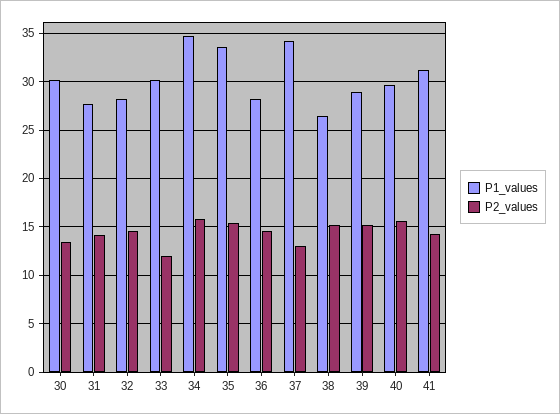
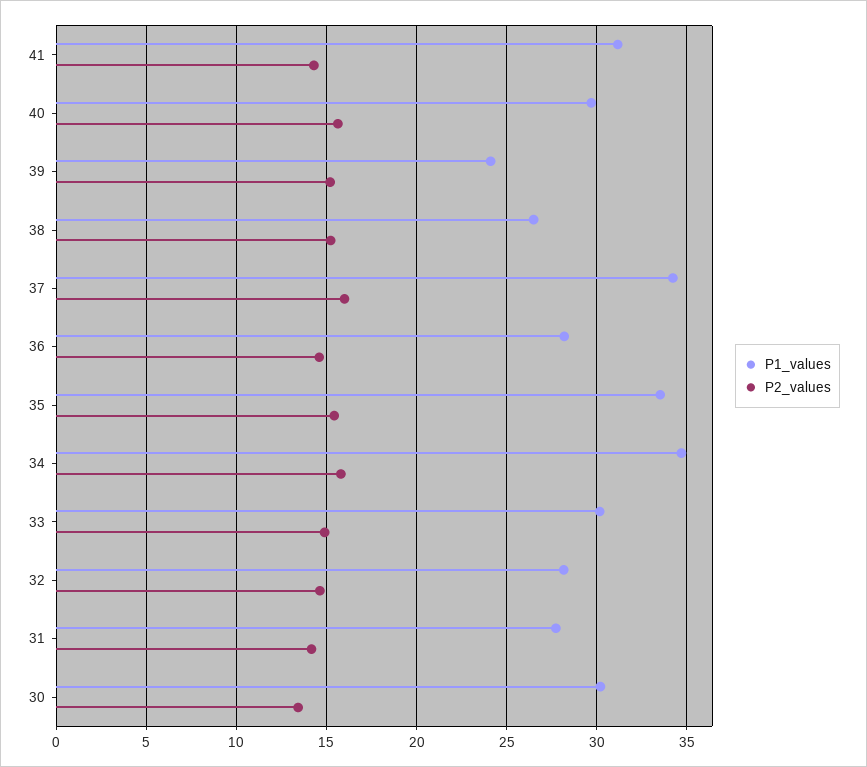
P2_values, 33: 12 -> 15
P2_values, 37: 13 -> 16
P1_values, 39: 29 -> 24

